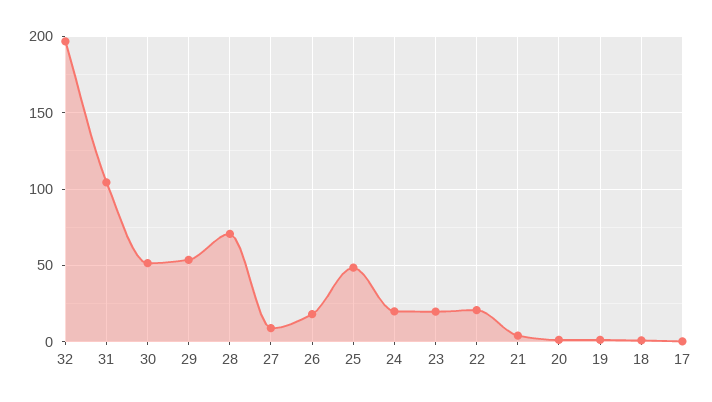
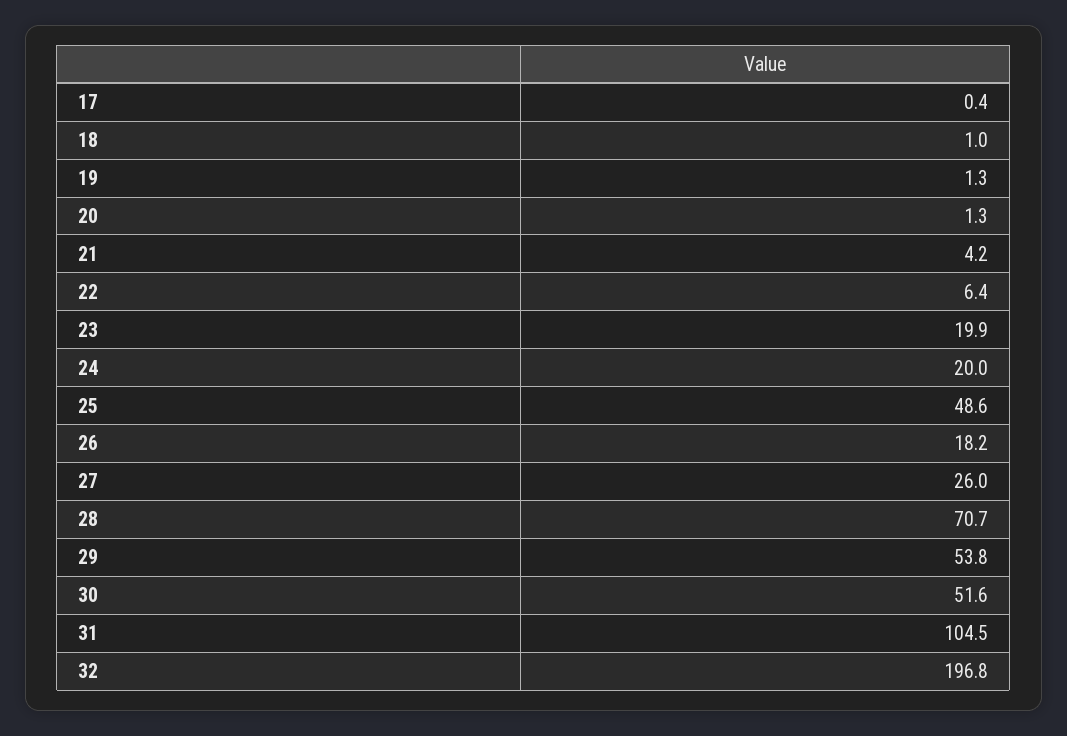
27: 10 -> 26
22: 20 -> 6.4

